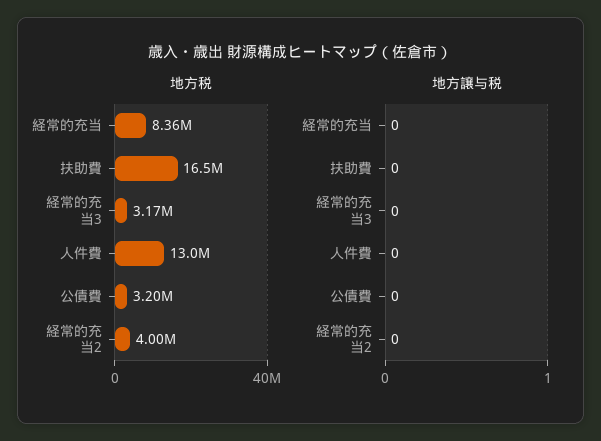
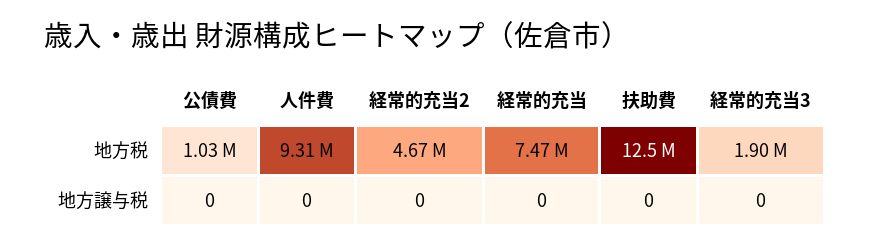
地方税, 経常的充当: 8360000 -> 7470000
地方税, 扶助費: 16500000 -> 12500000
地方税, 経常的充当3: 3170000 -> 1900000
地方税, 人件費: 13000000 -> 9310000
地方税, 公債費: 3200000 -> 1030000
地方税, 経常的充当2: 4000000 -> 4670000

